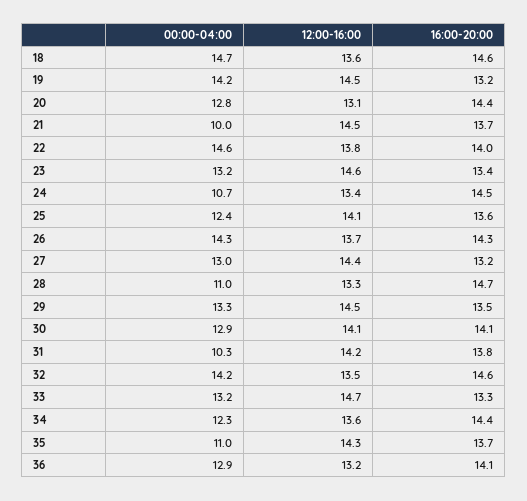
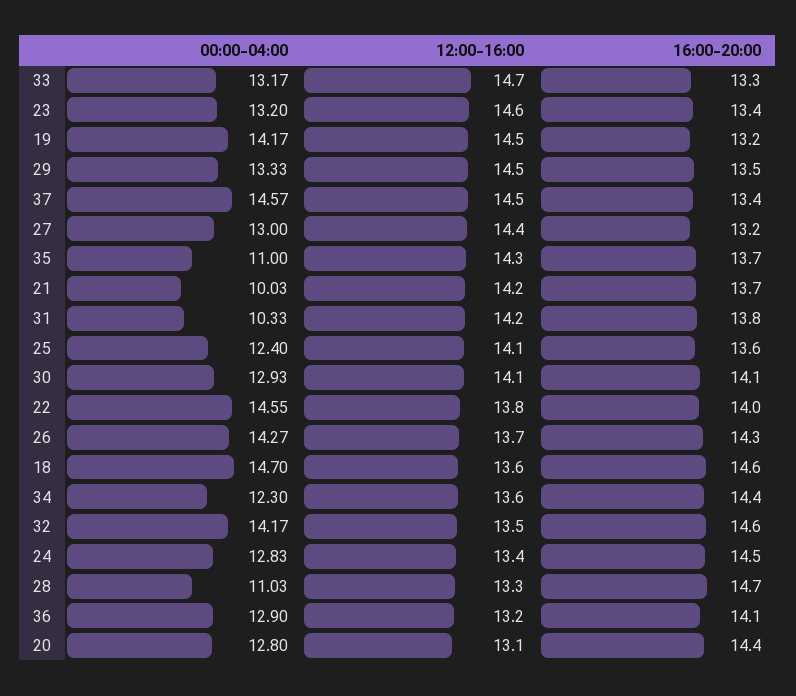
12:00-16:00, 21: 14.5 -> 14.2
00:00-04:00, 24: 10.7 -> 12.83
00:00-04:00, 37: none -> 14.57
12:00-16:00, 37: none -> 14.5
16:00-20:00, 37: none -> 13.4

